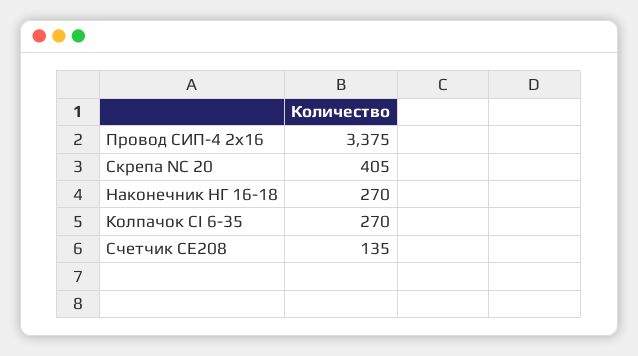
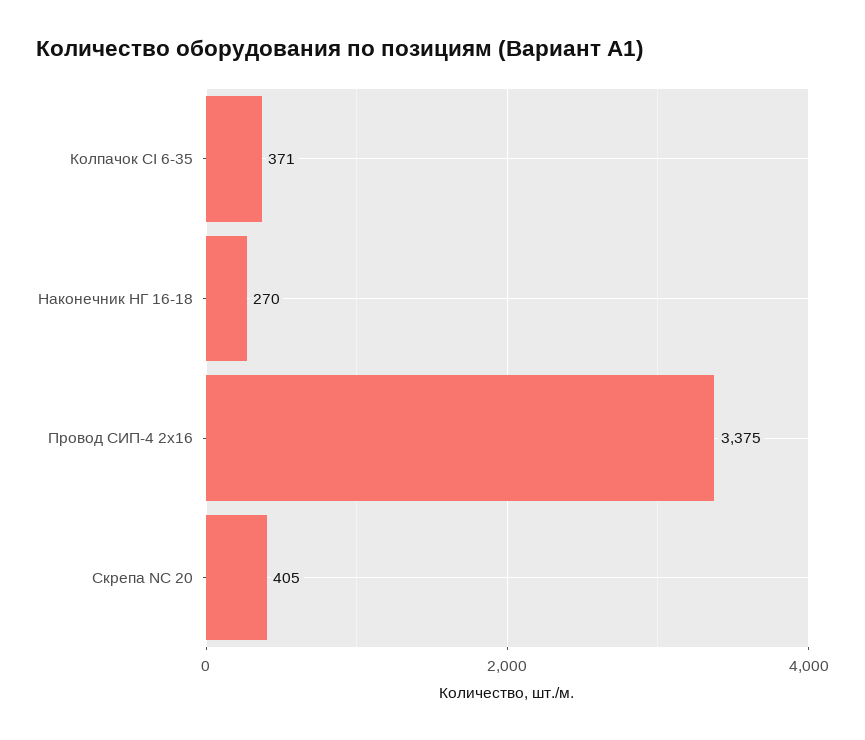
Колпачок CI 6-35: 270 -> 371
Счетчик CE208: 135 -> none

